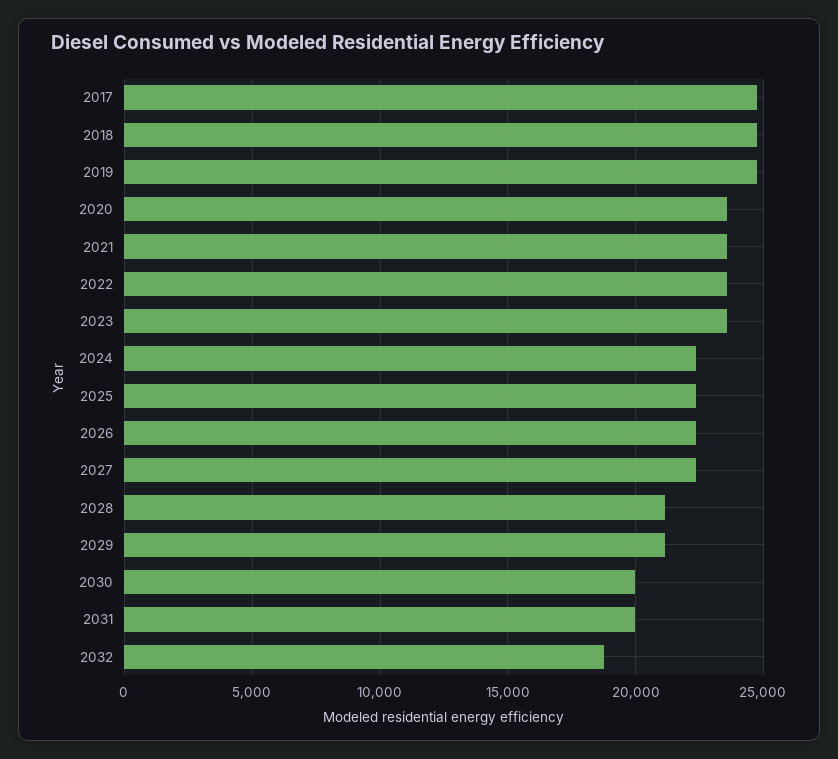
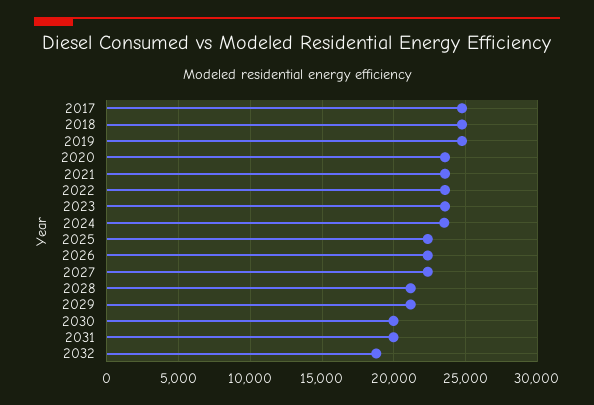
2024: 22500 -> 23500

